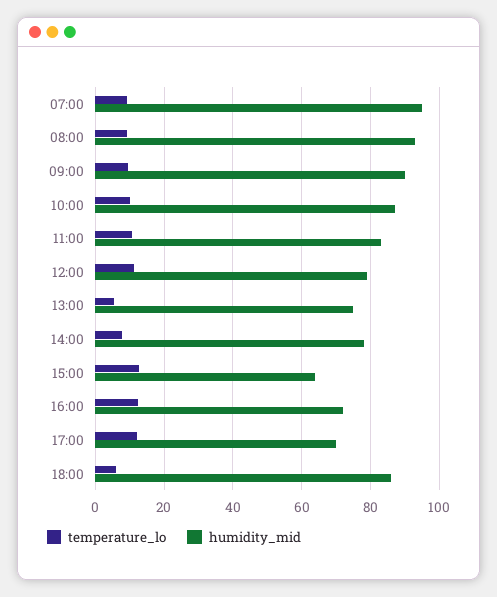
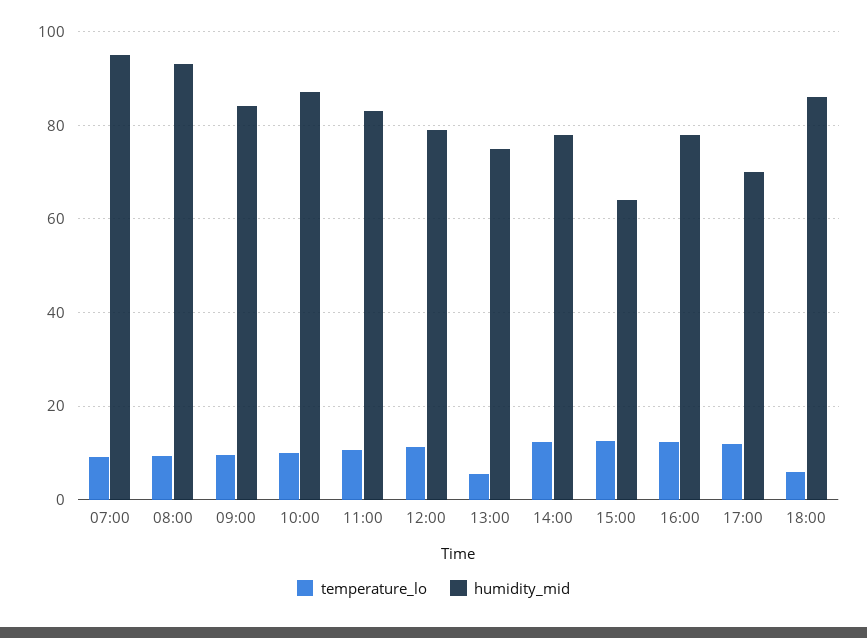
humidity_mid, 09:00: 90 -> 84
temperature_lo, 14:00: 8 -> 12
humidity_mid, 16:00: 72 -> 78

